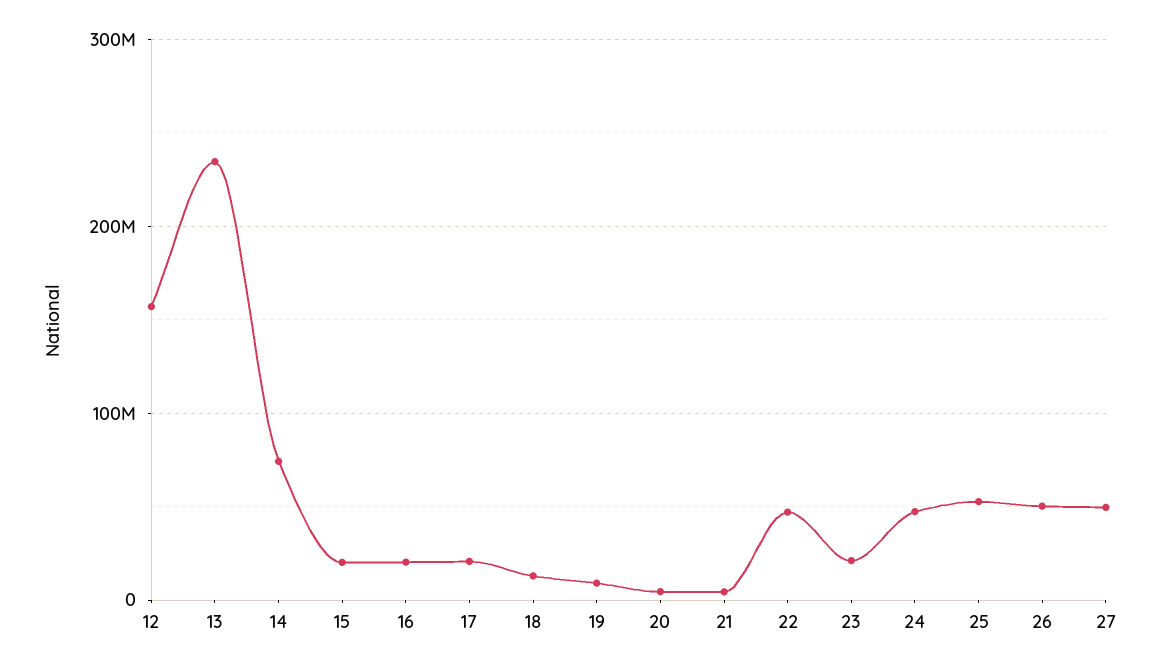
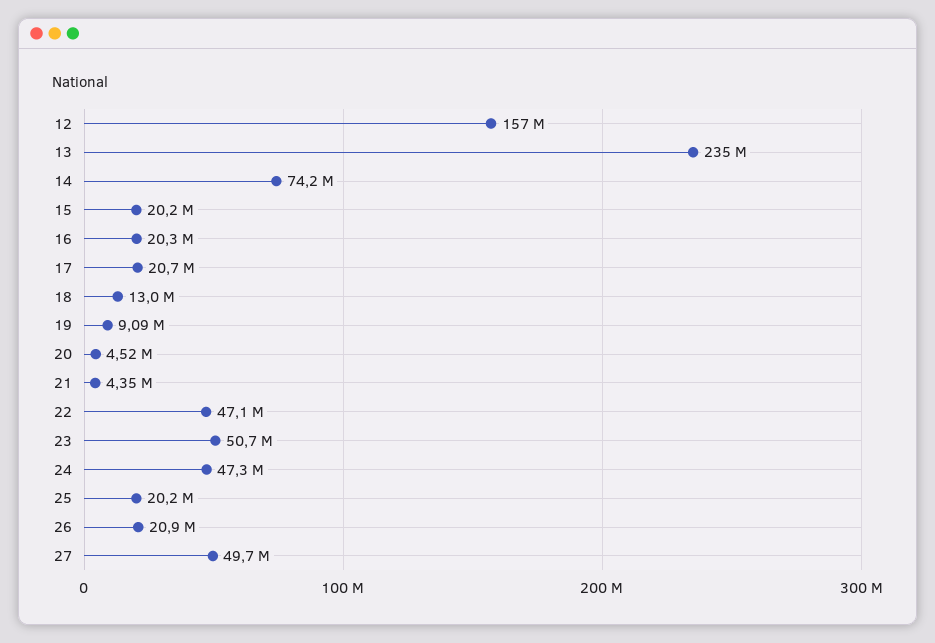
23: 20000000 -> 50700000
25: 50000000 -> 20200000
26: 50000000 -> 20900000

